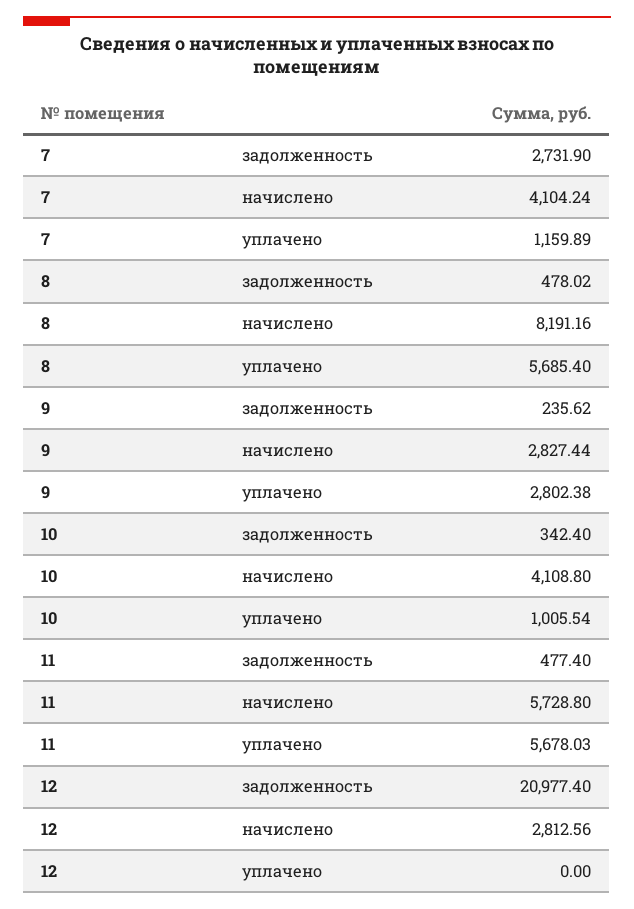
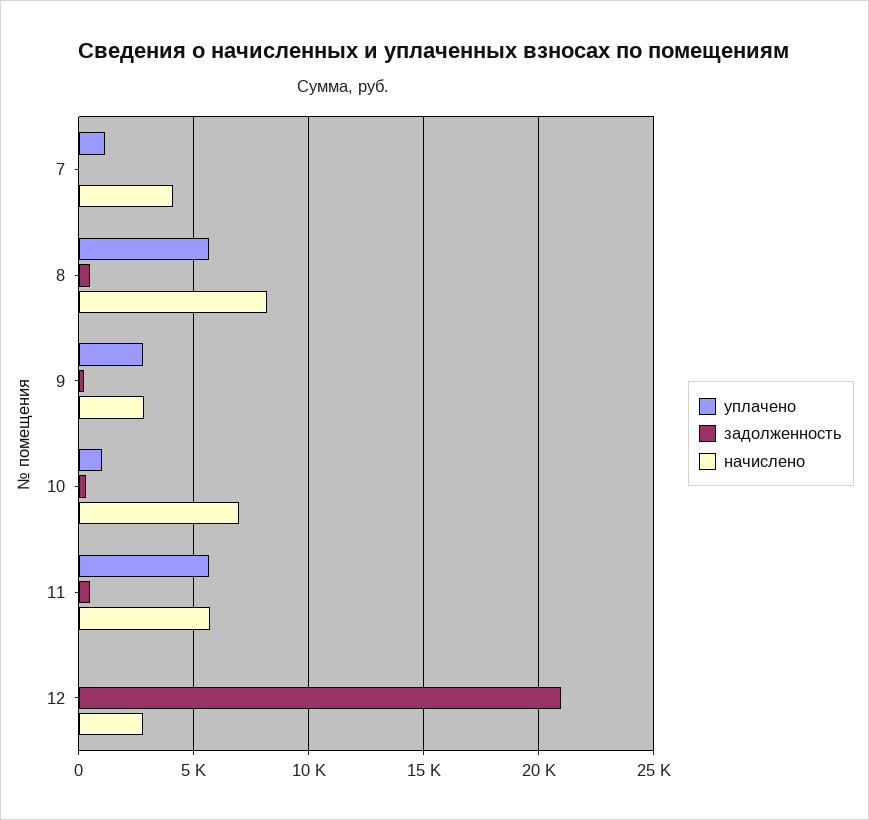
задолженность, 7: 2731.9 -> 0
начислено, 10: 4108.8 -> 7000

